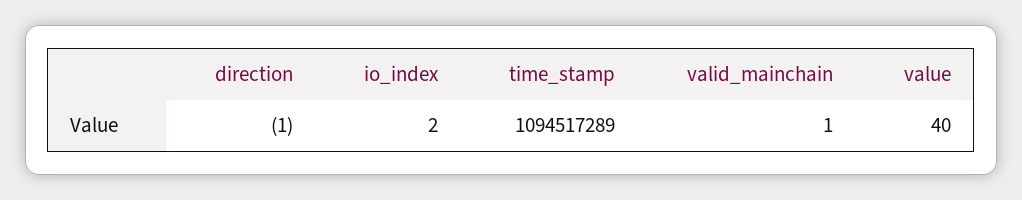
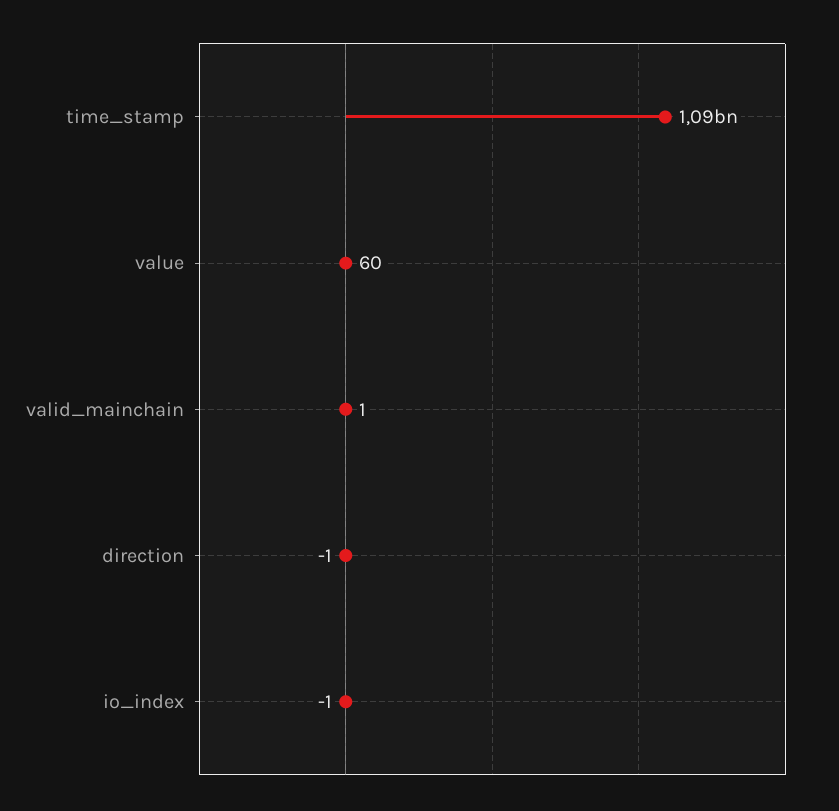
io_index: 2 -> -1
value: 40 -> 60

